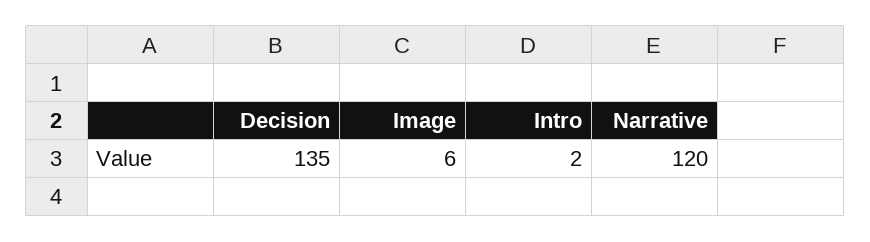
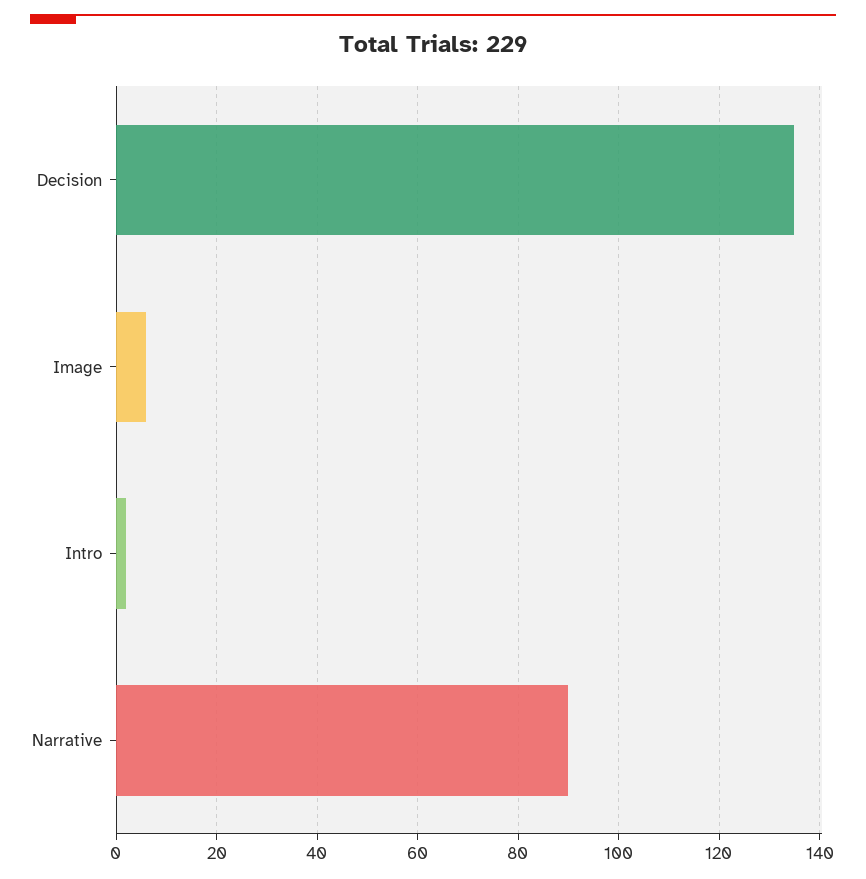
Narrative: 120 -> 90

